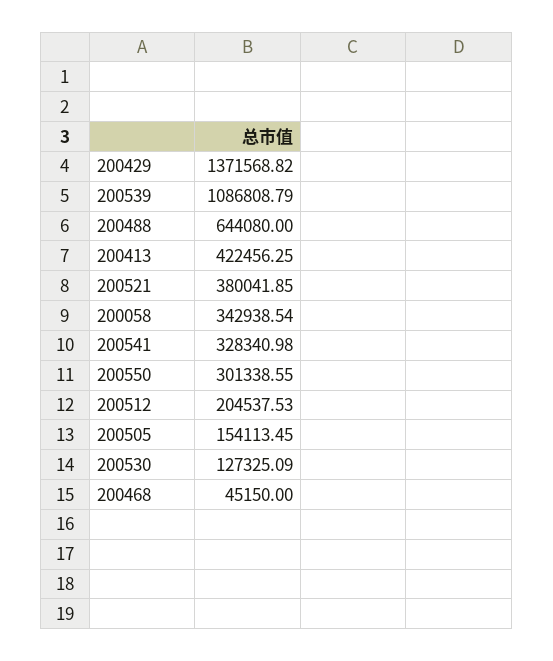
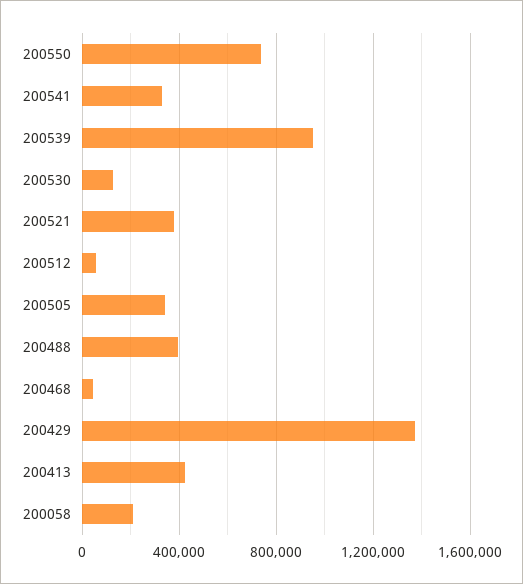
200539: 1086808.79 -> 950000
200488: 644080 -> 400000
200058: 342938.54 -> 200000
200550: 301338.55 -> 750000
200512: 204537.53 -> 50000
200505: 154113.45 -> 350000

